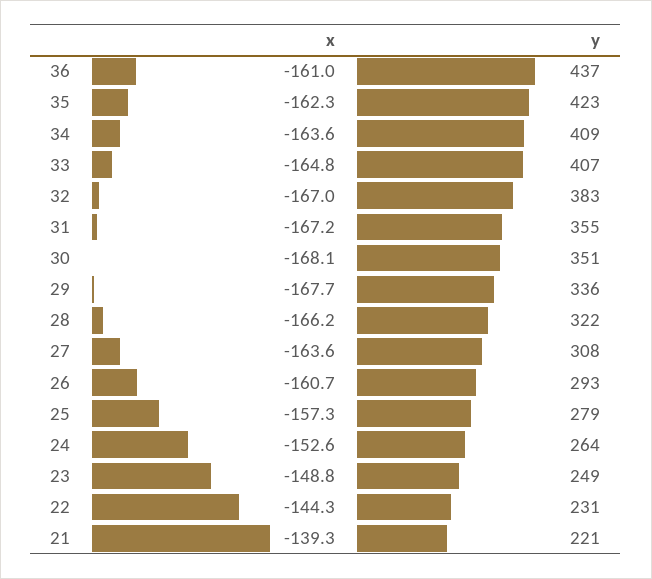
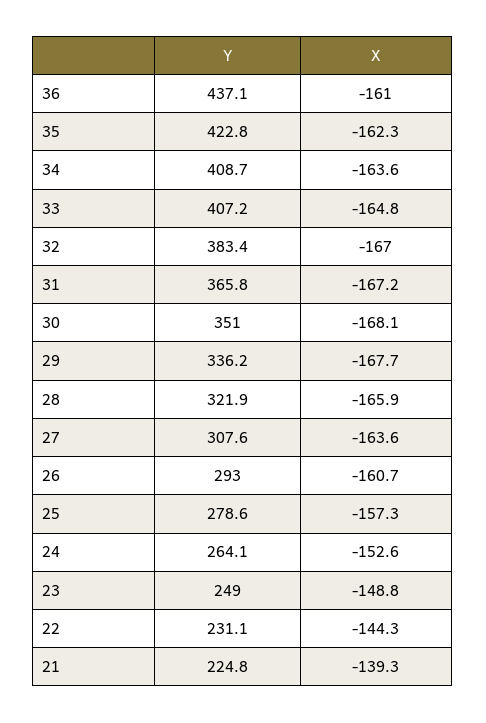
y, 31: 355 -> 365.8
x, 28: -166.2 -> -165.9
y, 21: 221 -> 224.8

